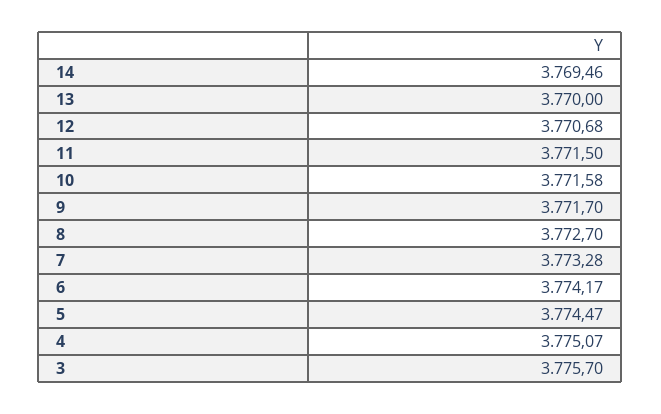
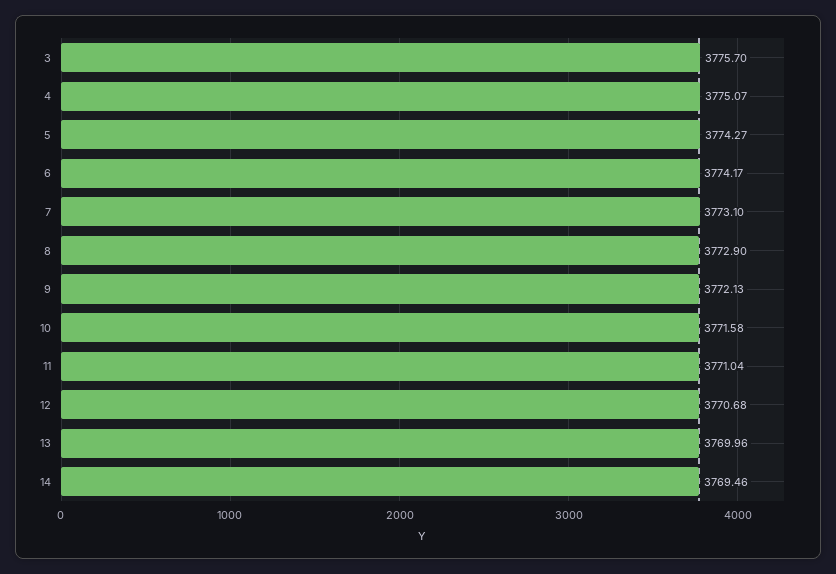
13: 3770 -> 3769.96
11: 3771.5 -> 3771.04
9: 3771.7 -> 3772.13
8: 3772.7 -> 3772.9
7: 3773.28 -> 3773.1
5: 3774.47 -> 3774.27

